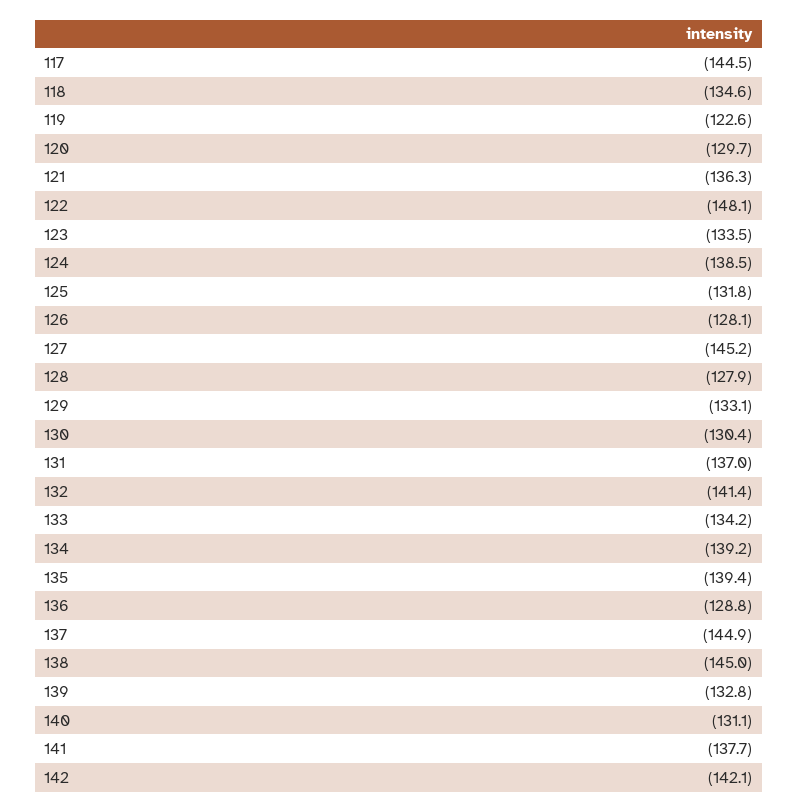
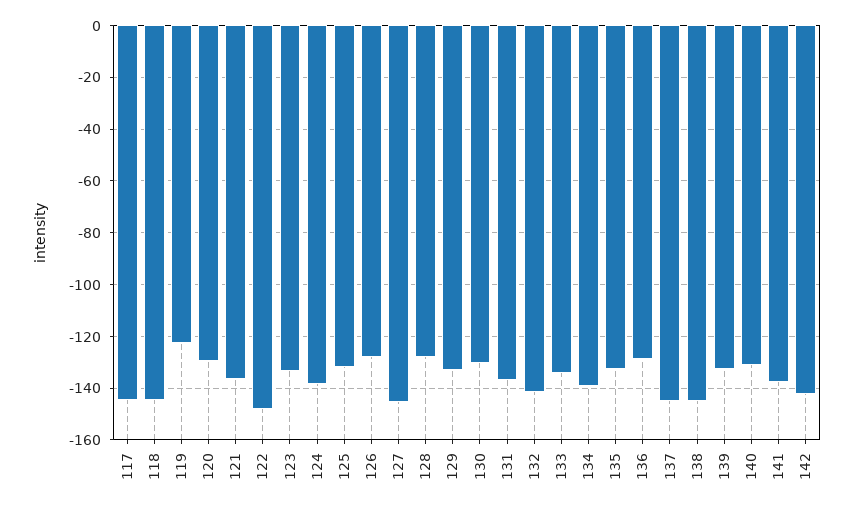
118: -134.6 -> -145
135: -139.4 -> -132.5

